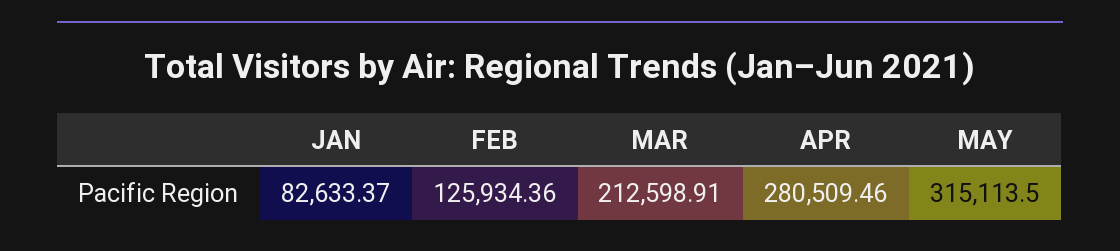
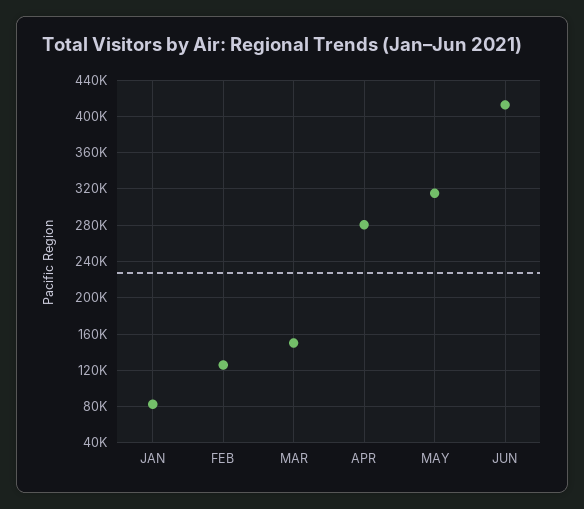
MAR: 212598.91 -> 150000
JUN: none -> 410000

